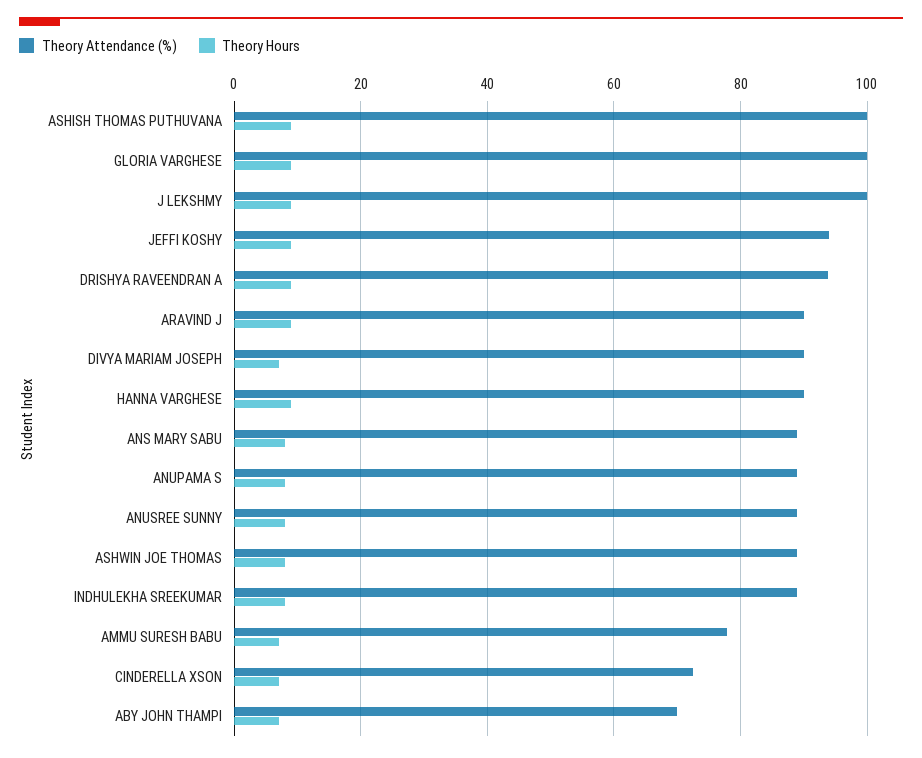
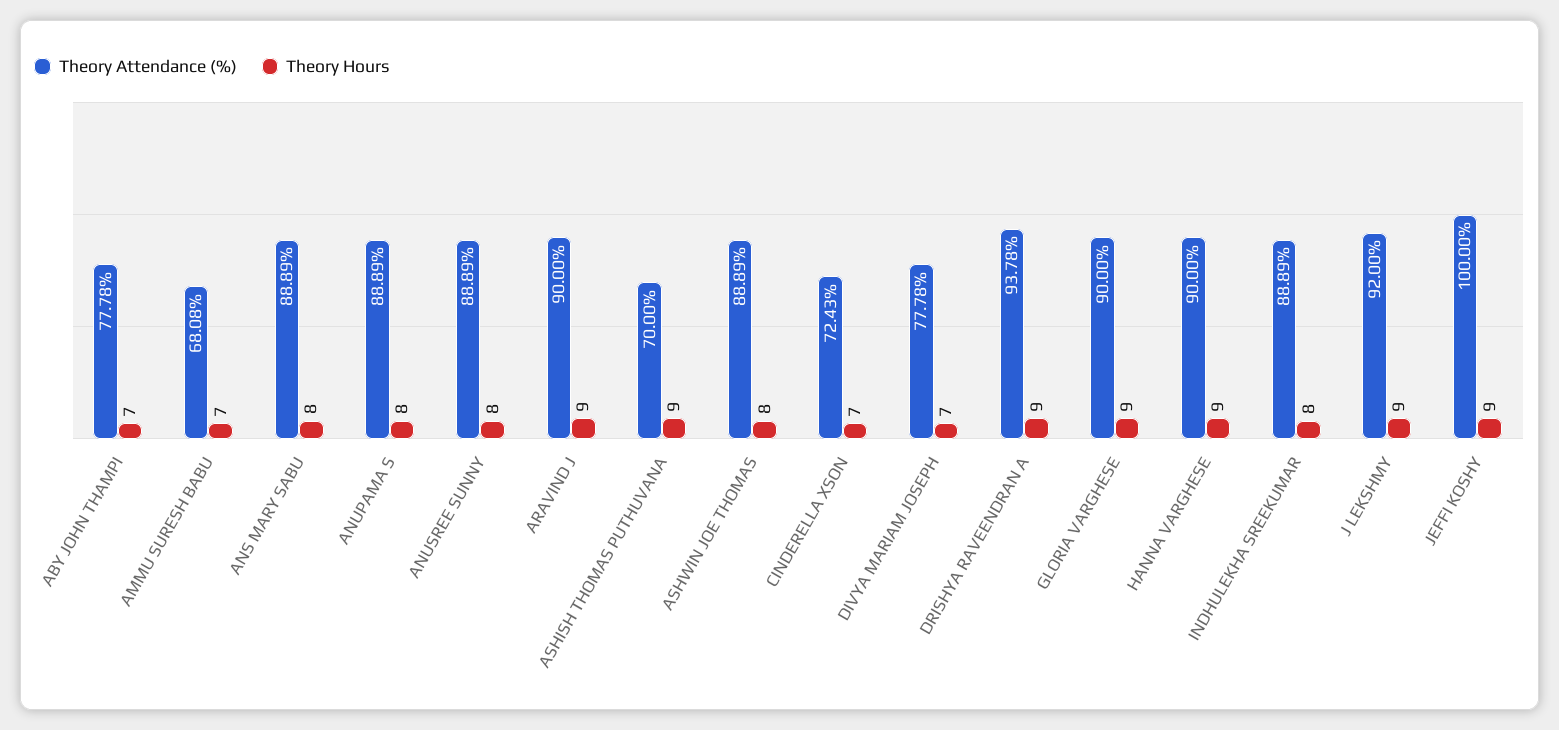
Theory Attendance (%), ASHISH THOMAS PUTHUVANA: 100 -> 70
Theory Attendance (%), GLORIA VARGHESE: 100 -> 90
Theory Attendance (%), J LEKSHMY: 100 -> 92
Theory Attendance (%), JEFFI KOSHY: 94 -> 100
Theory Attendance (%), DIVYA MARIAM JOSEPH: 90 -> 77.78
Theory Attendance (%), AMMU SURESH BABU: 78 -> 68.08
Theory Attendance (%), ABY JOHN THAMPI: 70 -> 77.78

